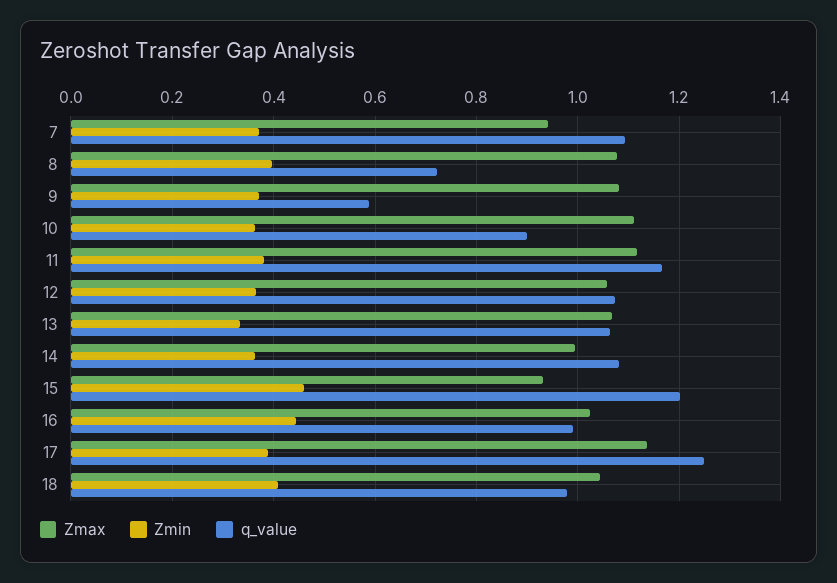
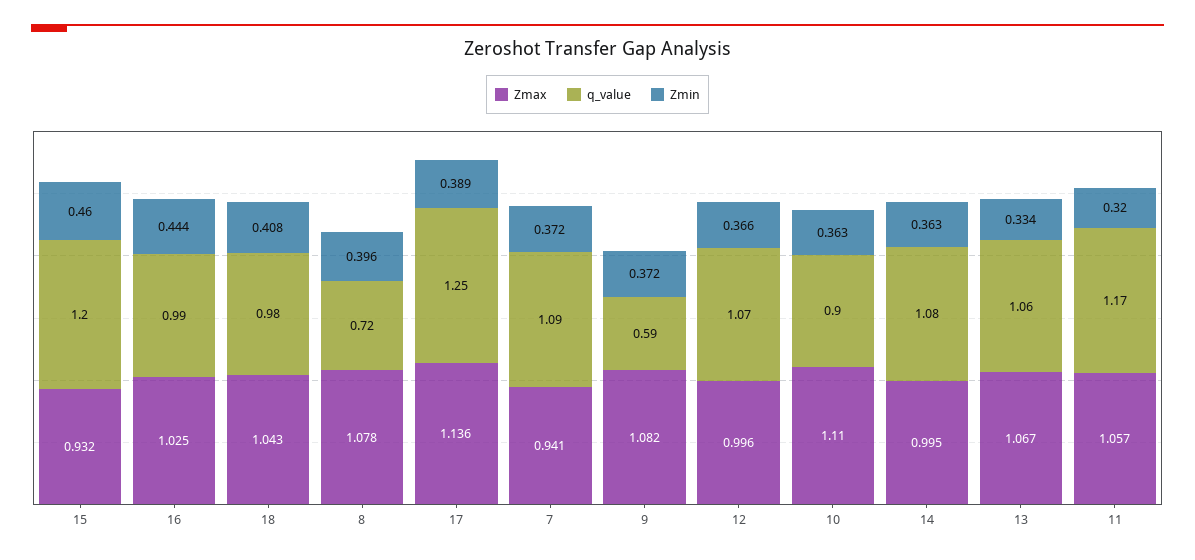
Zmax, 11: 1.12 -> 1.057
Zmin, 11: 0.38 -> 0.32
Zmax, 12: 1.06 -> 0.996

